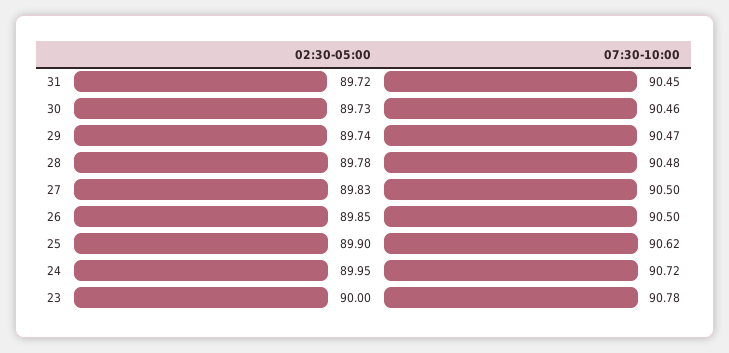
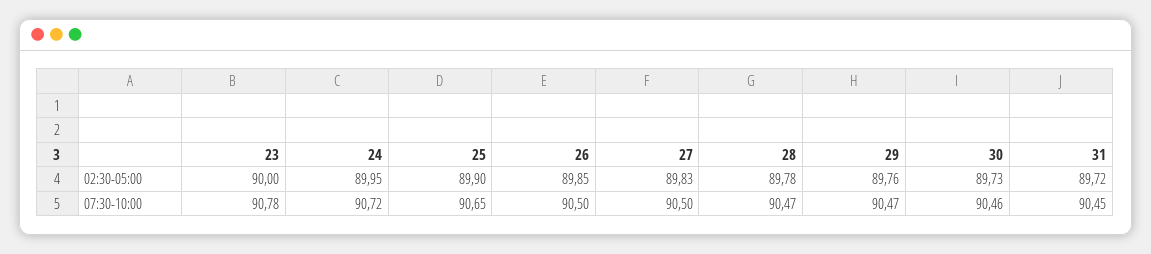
02:30-05:00, 29: 89.74 -> 89.76
07:30-10:00, 28: 90.48 -> 90.47
07:30-10:00, 25: 90.62 -> 90.65

